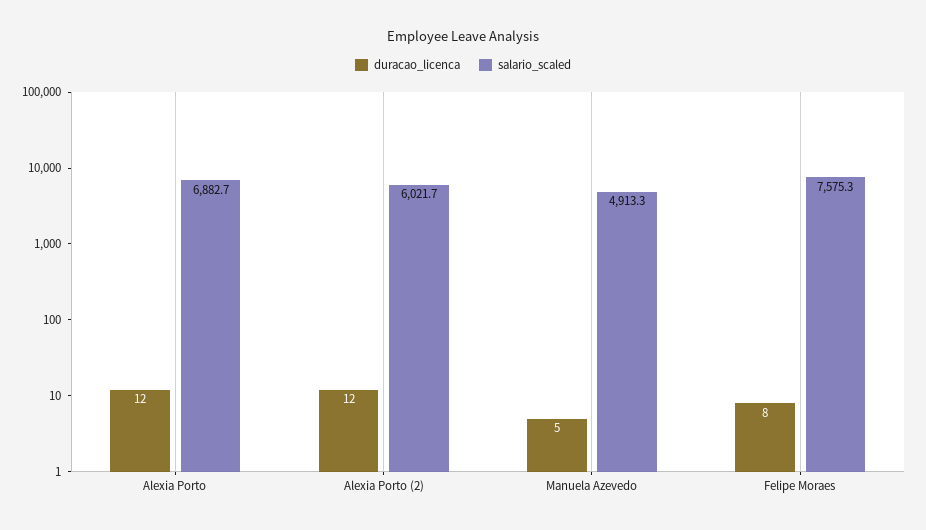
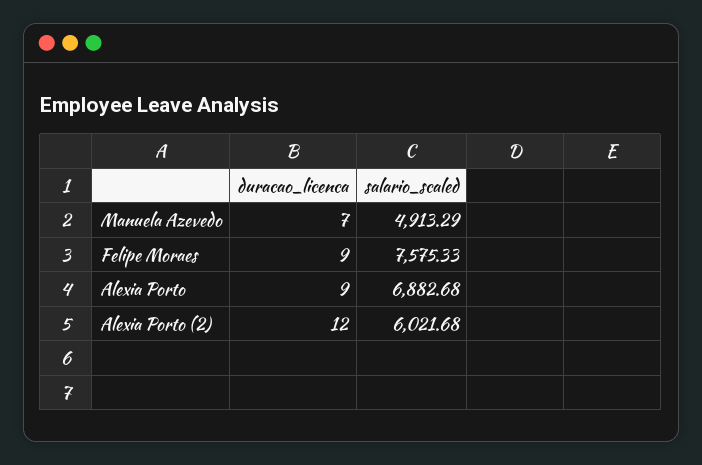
duracao_licenca, Alexia Porto: 12 -> 9
duracao_licenca, Manuela Azevedo: 5 -> 7
duracao_licenca, Felipe Moraes: 8 -> 9

